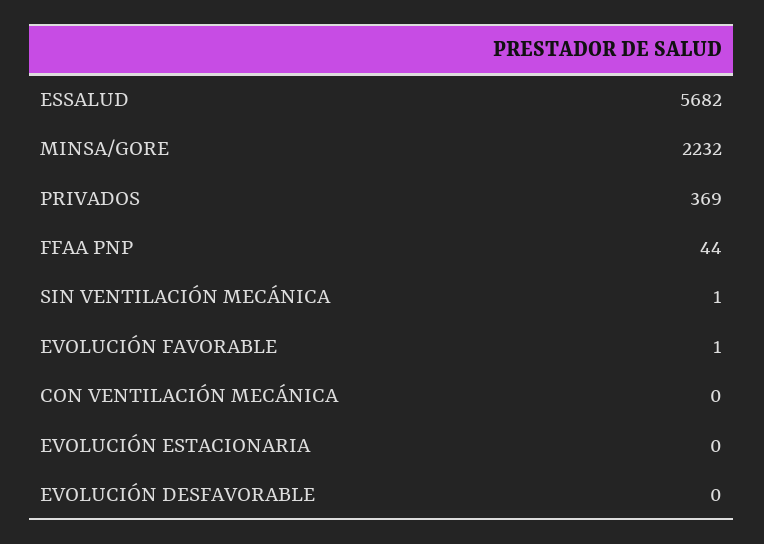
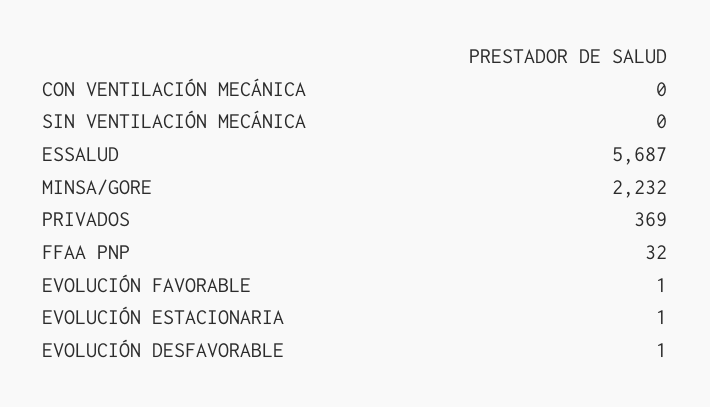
ESSALUD: 5682 -> 5687
FFAA PNP: 44 -> 32
SIN VENTILACIÓN MECÁNICA: 1 -> 0
EVOLUCIÓN ESTACIONARIA: 0 -> 1
EVOLUCIÓN DESFAVORABLE: 0 -> 1

